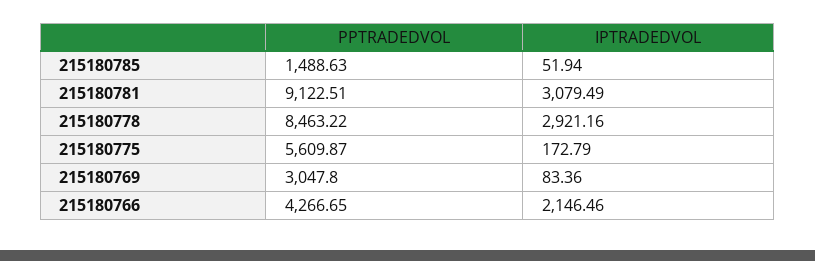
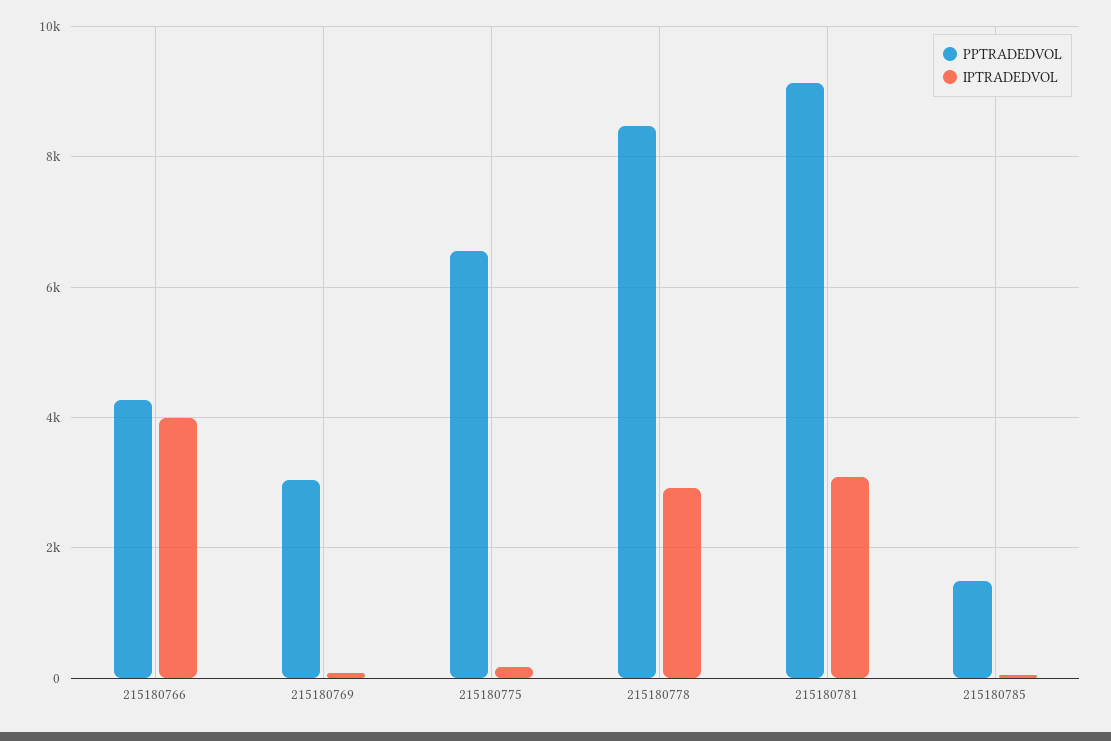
PPTRADEDVOL, 215180775: 5609.87 -> 6600
IPTRADEDVOL, 215180766: 2146.46 -> 4000

